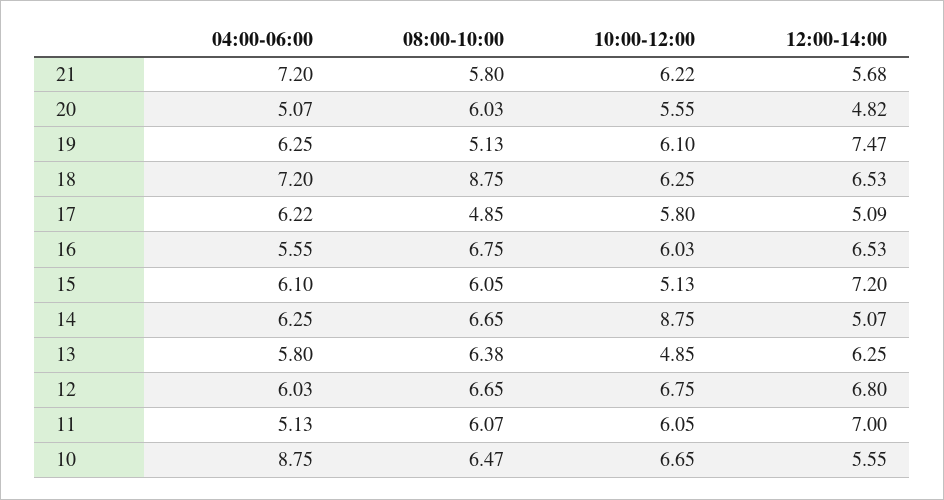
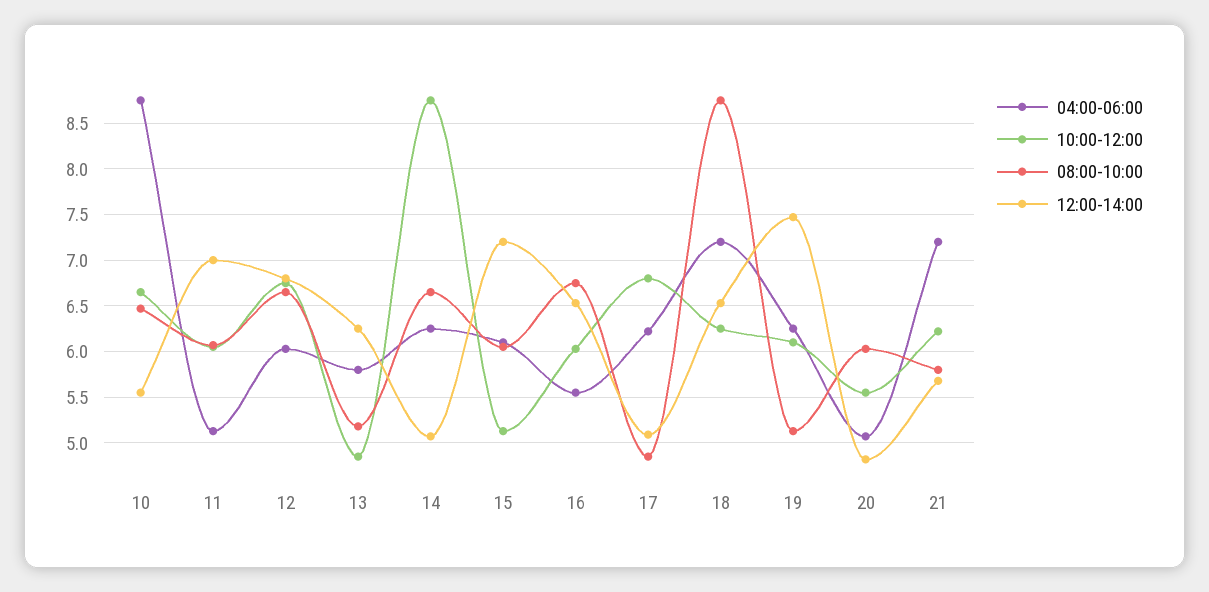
10:00-12:00, 17: 5.8 -> 6.8
08:00-10:00, 13: 6.38 -> 5.2

